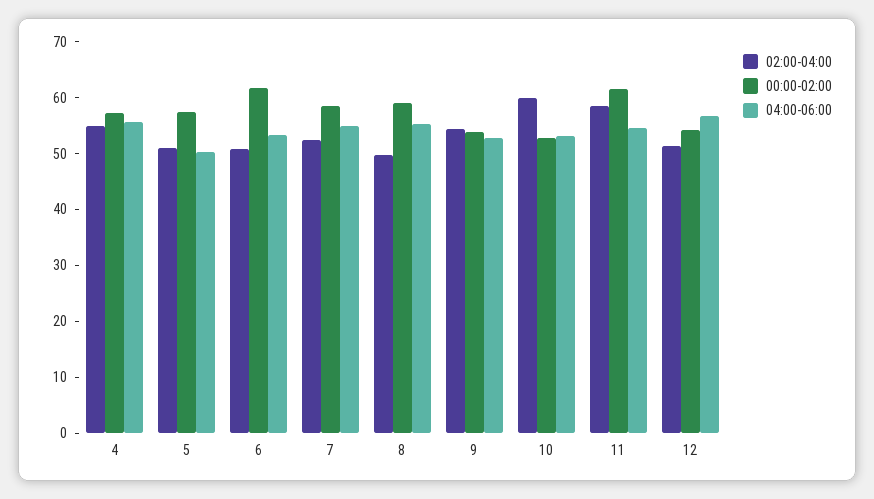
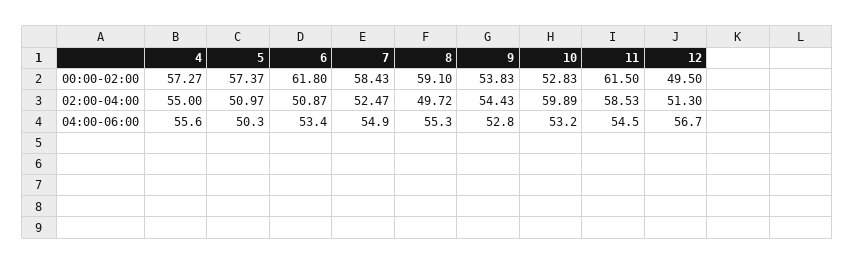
00:00-02:00, 12: 54 -> 49.5

